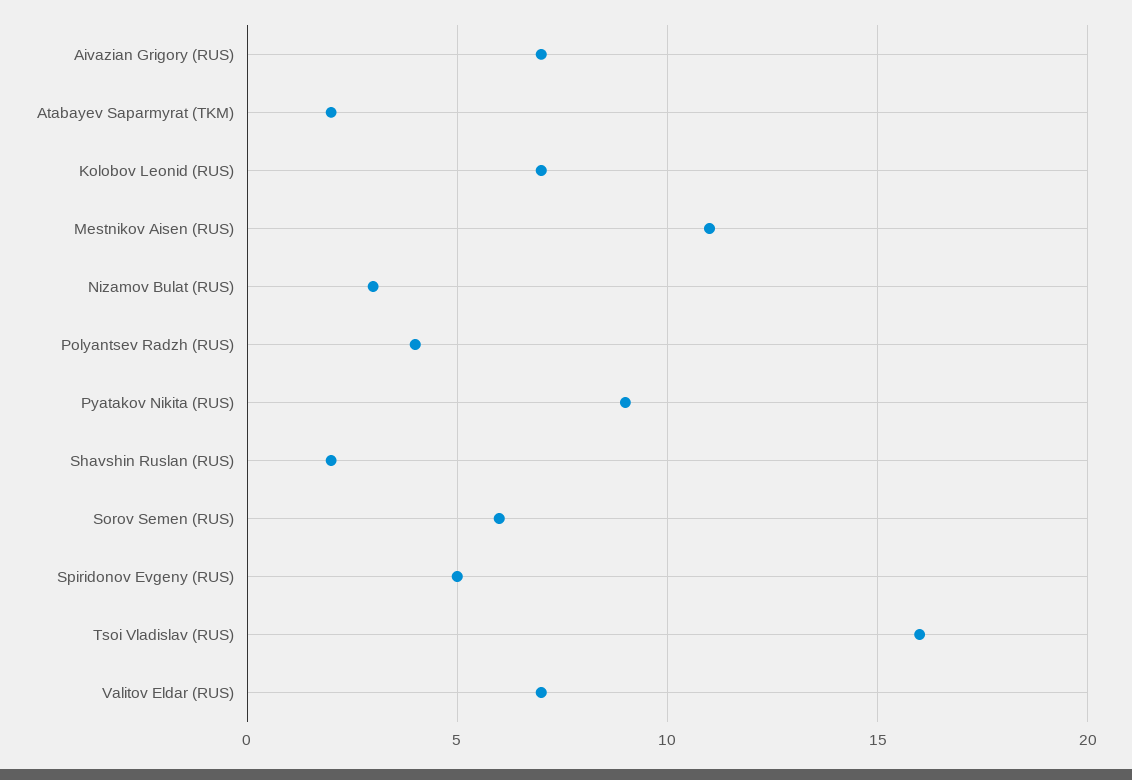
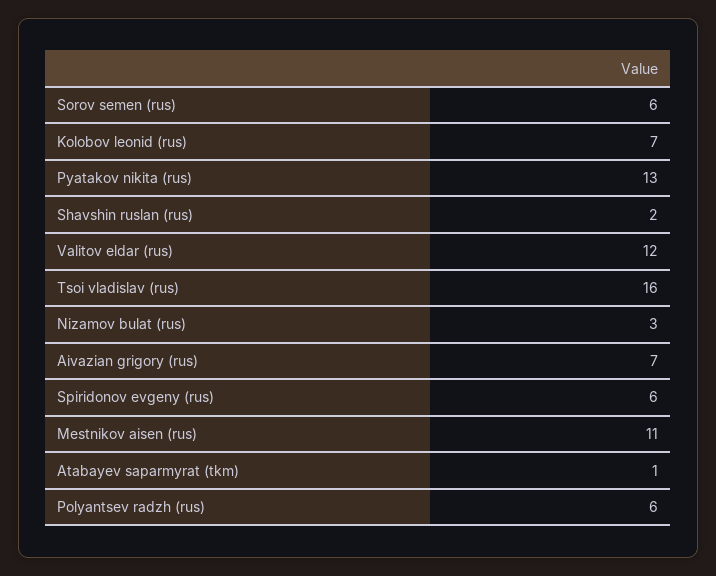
Atabayev Saparmyrat (TKM): 2 -> 1
Polyantsev Radzh (RUS): 4 -> 6
Pyatakov Nikita (RUS): 9 -> 13
Spiridonov Evgeny (RUS): 5 -> 6
Valitov Eldar (RUS): 7 -> 12

